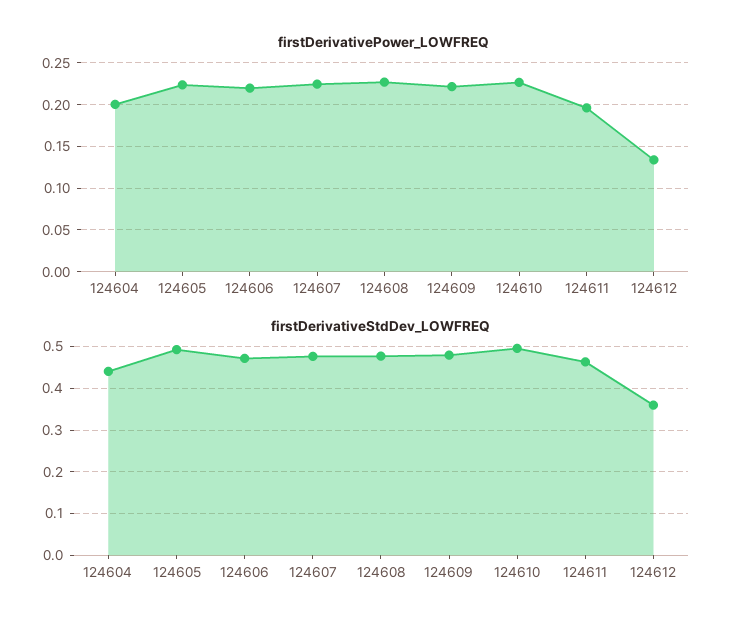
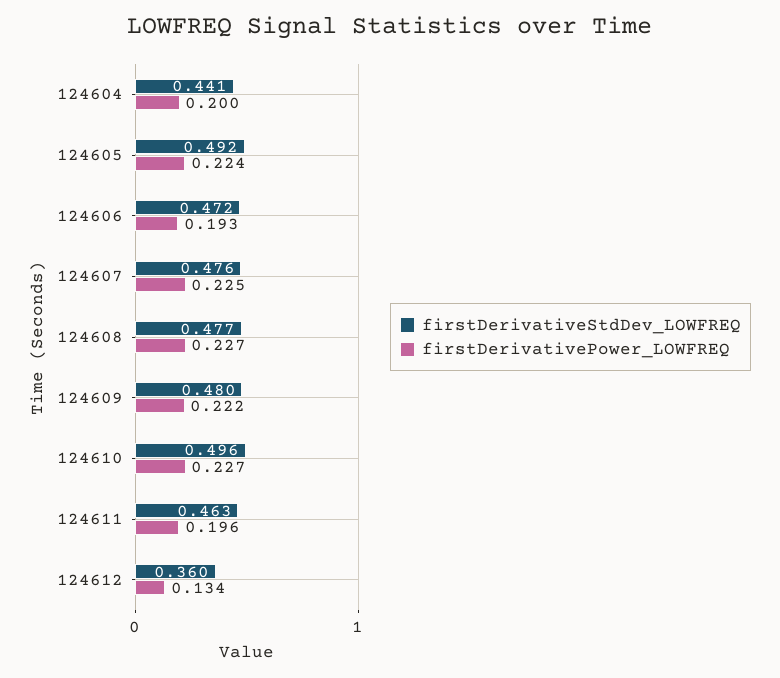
firstDerivativePower_LOWFREQ, 124606: 0.22 -> 0.193

